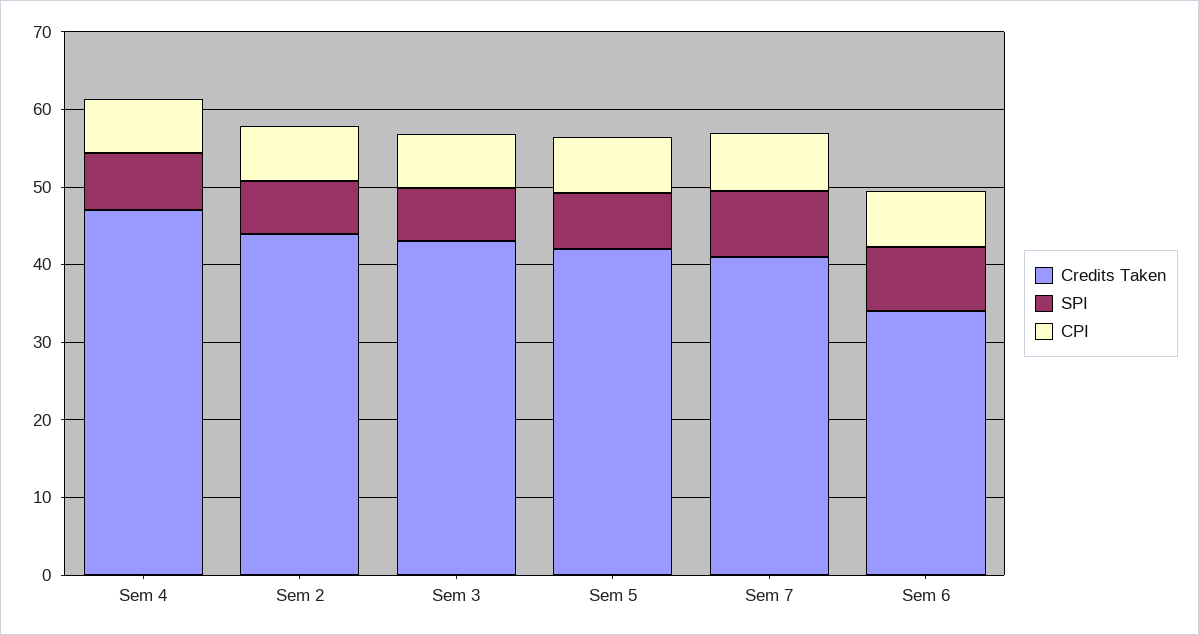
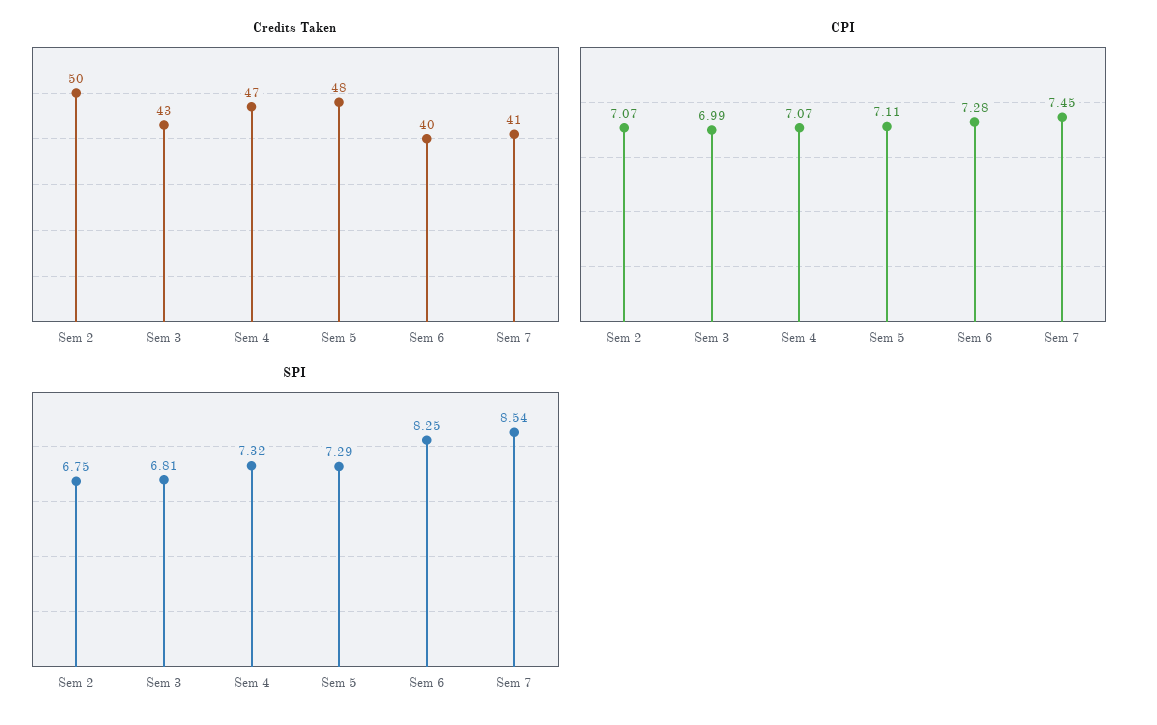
Credits Taken, Sem 2: 44 -> 50
Credits Taken, Sem 5: 42 -> 48
Credits Taken, Sem 6: 34 -> 40

